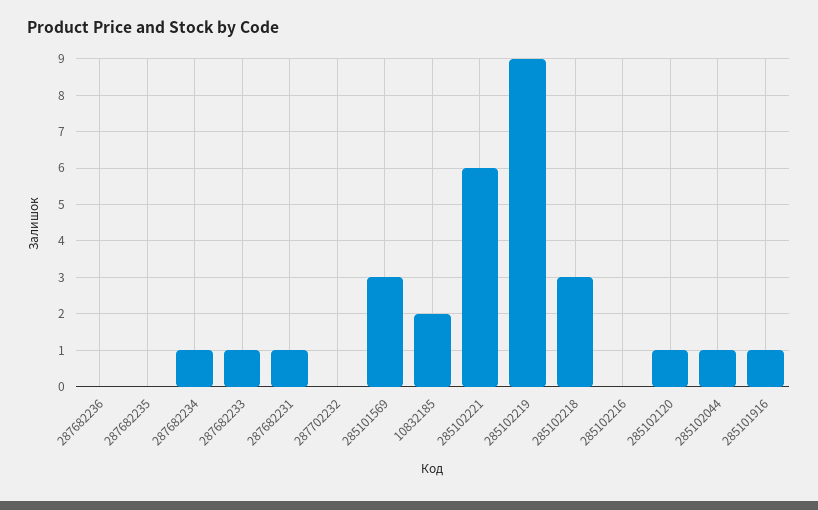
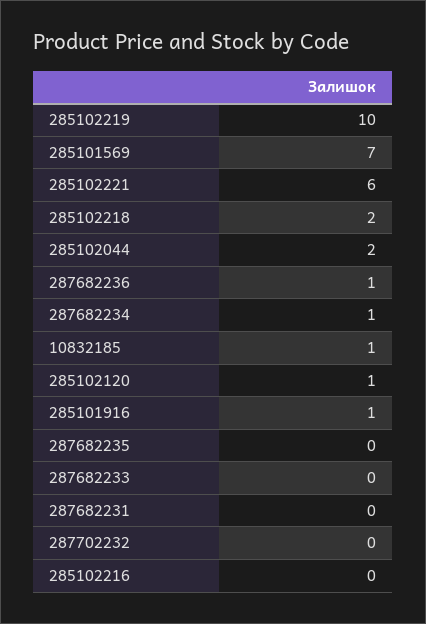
287682236: 0 -> 1
287682233: 1 -> 0
287682231: 1 -> 0
285101569: 3 -> 7
10832185: 2 -> 1
285102219: 9 -> 10
285102218: 3 -> 2
285102044: 1 -> 2

